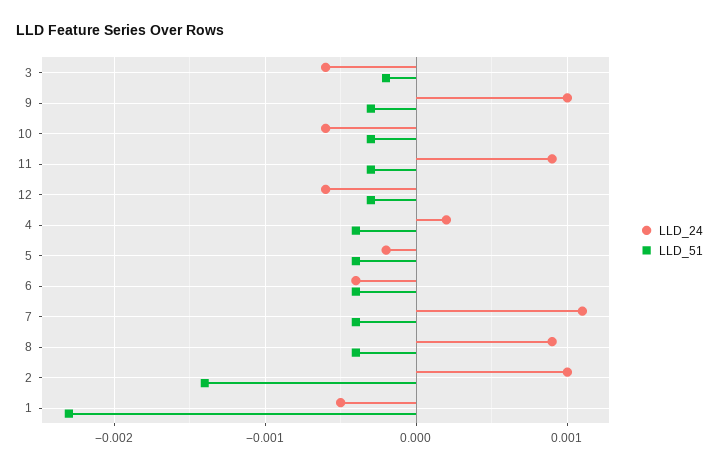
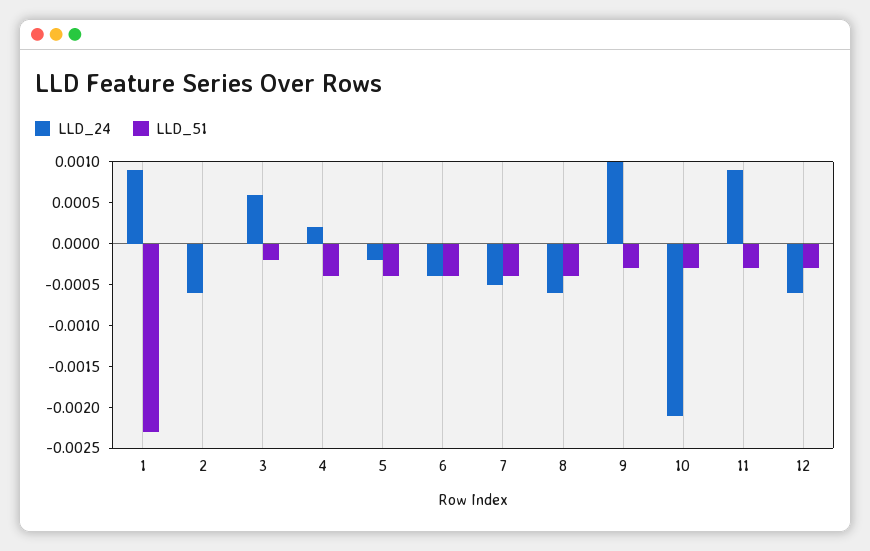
LLD_24, 3: -0.0006 -> 0.0006
LLD_24, 10: -0.0006 -> -0.0021
LLD_24, 7: 0.0011 -> -0.0005
LLD_24, 8: 0.0009 -> -0.0006
LLD_24, 2: 0.001 -> -0.0006
LLD_51, 2: -0.0014 -> 0
LLD_24, 1: -0.0005 -> 0.0009

